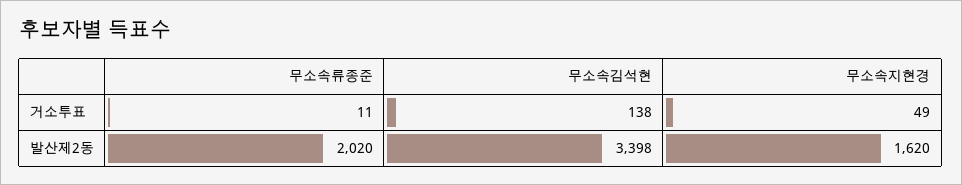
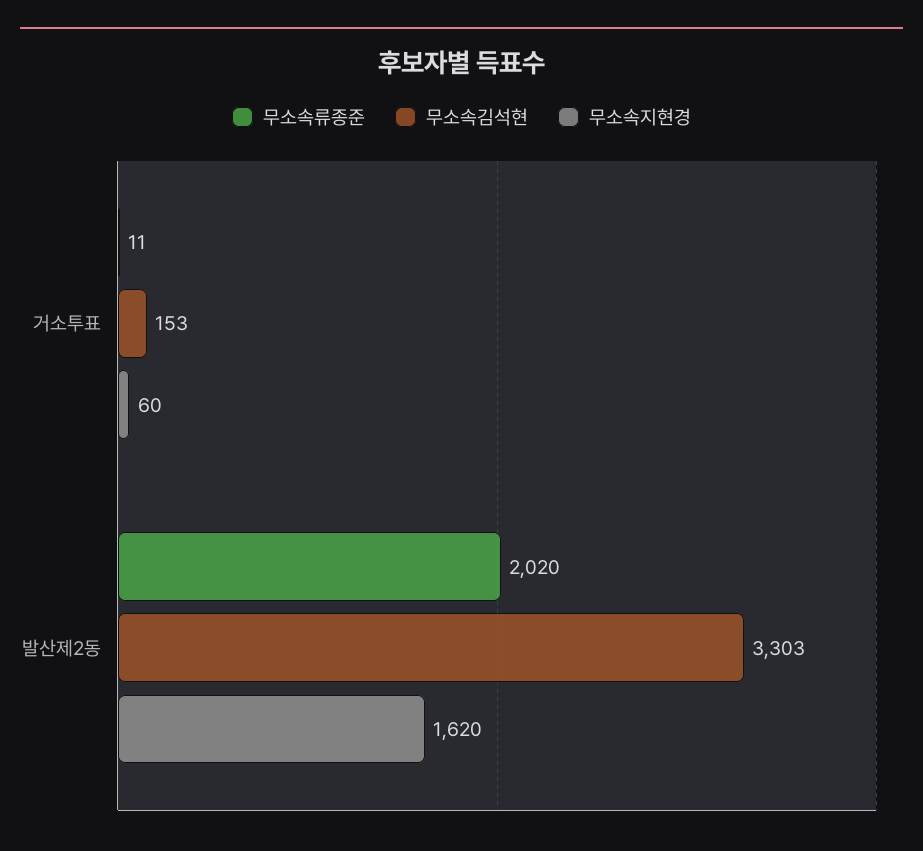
무소속김석현, 거소투표: 138 -> 153
무소속지현경, 거소투표: 49 -> 60
무소속김석현, 발산제2동: 3398 -> 3303

